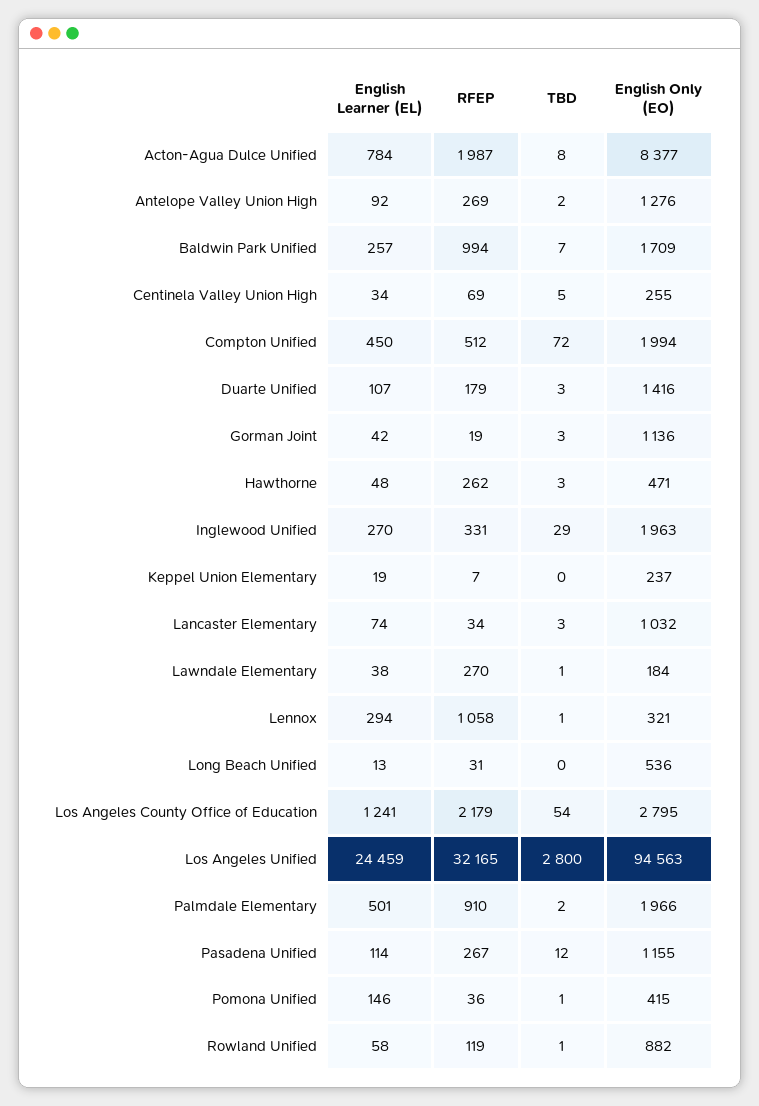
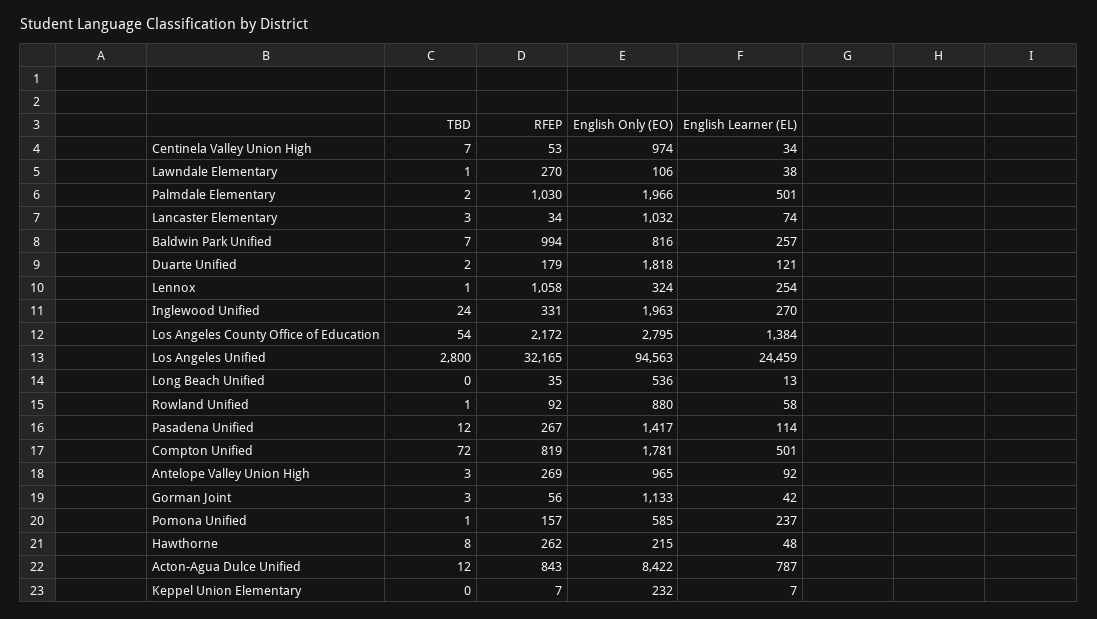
English Learner (EL), Acton-Agua Dulce Unified: 784 -> 787
RFEP, Acton-Agua Dulce Unified: 1987 -> 843
TBD, Acton-Agua Dulce Unified: 8 -> 12
English Only (EO), Acton-Agua Dulce Unified: 8377 -> 8422
TBD, Antelope Valley Union High: 2 -> 3
English Only (EO), Antelope Valley Union High: 1276 -> 965
English Only (EO), Baldwin Park Unified: 1709 -> 816
RFEP, Centinela Valley Union High: 69 -> 53
TBD, Centinela Valley Union High: 5 -> 7
English Only (EO), Centinela Valley Union High: 255 -> 974
English Learner (EL), Compton Unified: 450 -> 501
RFEP, Compton Unified: 512 -> 819
English Only (EO), Compton Unified: 1994 -> 1781
English Learner (EL), Duarte Unified: 107 -> 121
TBD, Duarte Unified: 3 -> 2
English Only (EO), Duarte Unified: 1416 -> 1818
RFEP, Gorman Joint: 19 -> 56
English Only (EO), Gorman Joint: 1136 -> 1133
TBD, Hawthorne: 3 -> 8
English Only (EO), Hawthorne: 471 -> 215
TBD, Inglewood Unified: 29 -> 24
English Learner (EL), Keppel Union Elementary: 19 -> 7
English Only (EO), Keppel Union Elementary: 237 -> 232
English Only (EO), Lawndale Elementary: 184 -> 106
English Learner (EL), Lennox: 294 -> 254
English Only (EO), Lennox: 321 -> 324
RFEP, Long Beach Unified: 31 -> 35
English Learner (EL), Los Angeles County Office of Education: 1241 -> 1384
RFEP, Los Angeles County Office of Education: 2179 -> 2172
RFEP, Palmdale Elementary: 910 -> 1030
English Only (EO), Pasadena Unified: 1155 -> 1417
English Learner (EL), Pomona Unified: 146 -> 237
RFEP, Pomona Unified: 36 -> 157
English Only (EO), Pomona Unified: 415 -> 585
RFEP, Rowland Unified: 119 -> 92
English Only (EO), Rowland Unified: 882 -> 880

